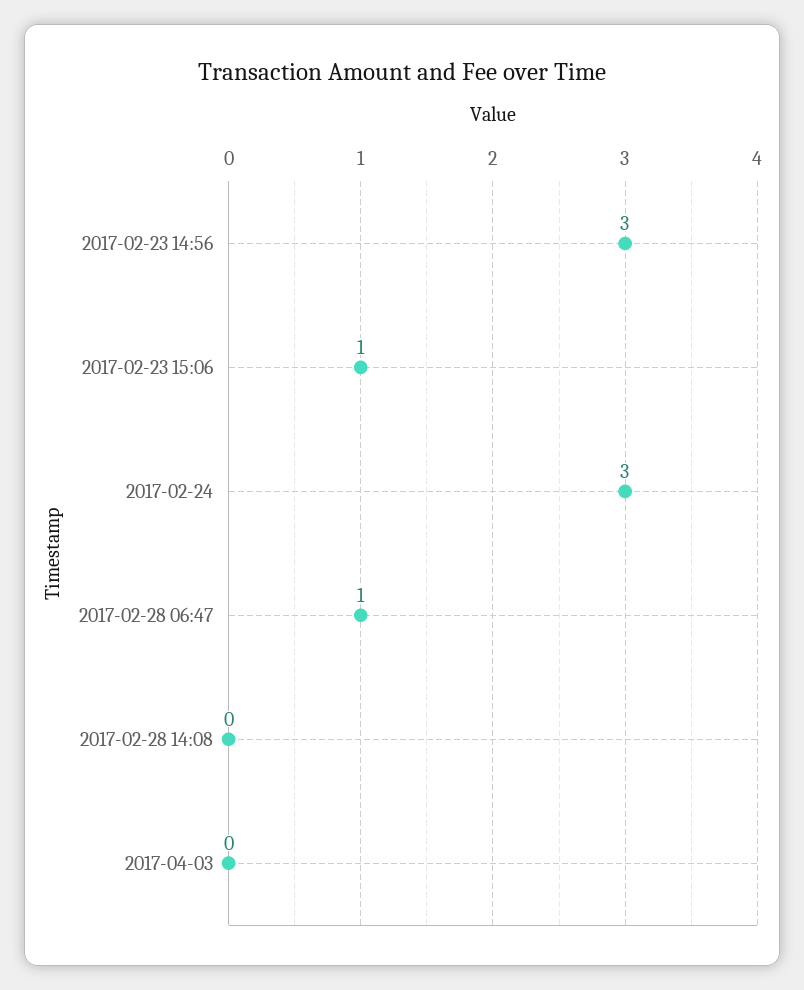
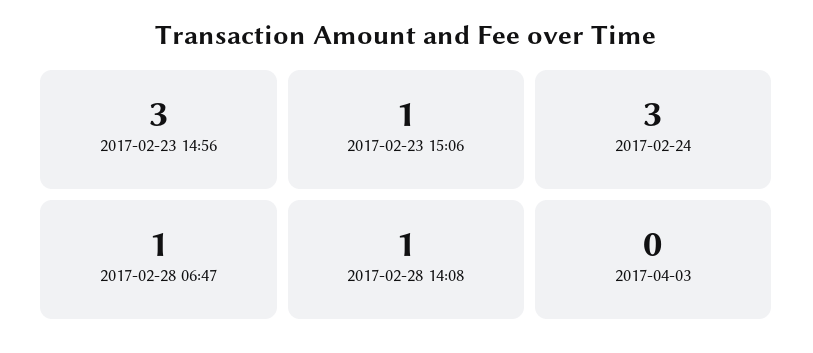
2017-02-28 14:08: 0 -> 1

